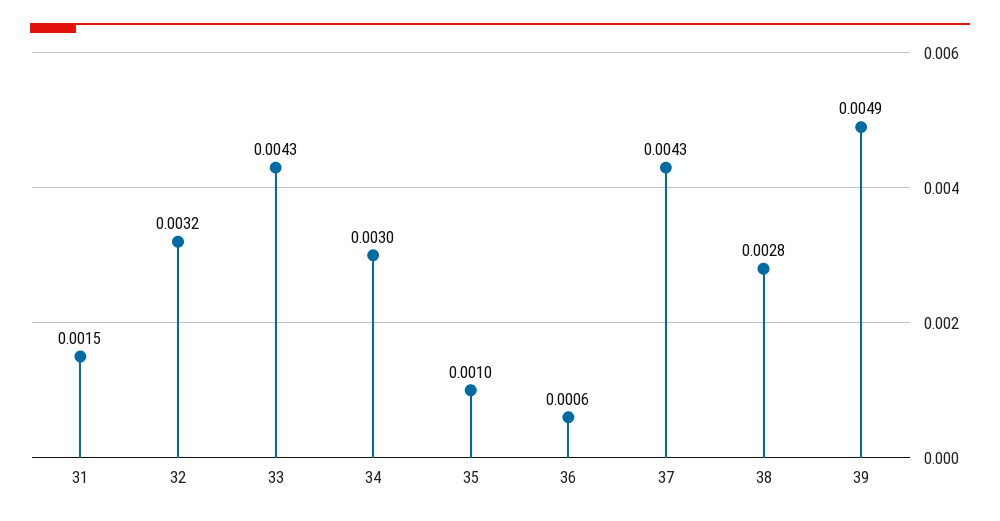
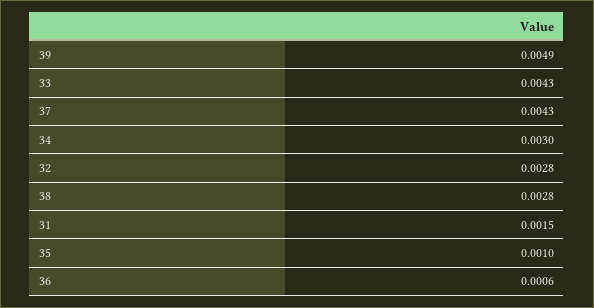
32: 0.0032 -> 0.0028

